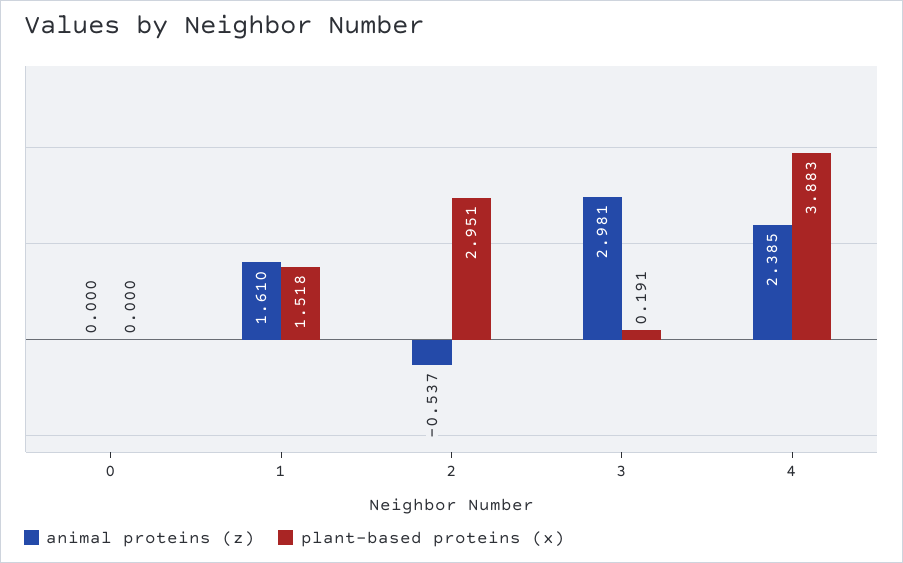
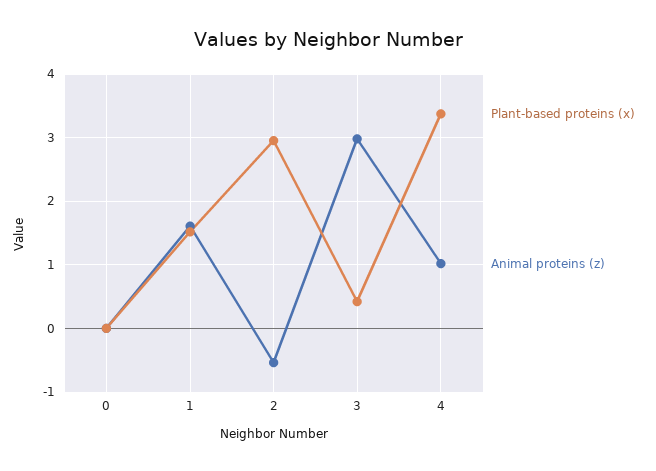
plant-based proteins (x), 3: 0.191 -> 0.4
animal proteins (z), 4: 2.385 -> 1
plant-based proteins (x), 4: 3.883 -> 3.4

